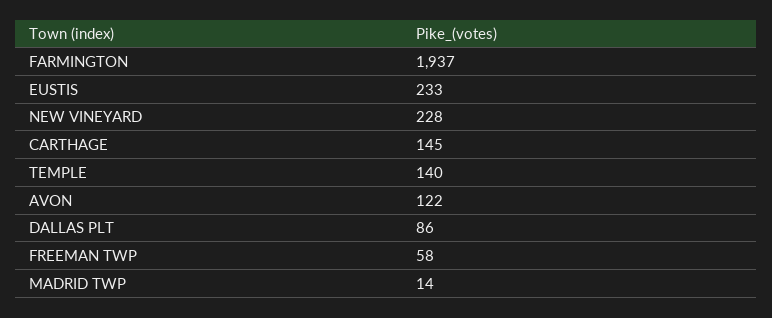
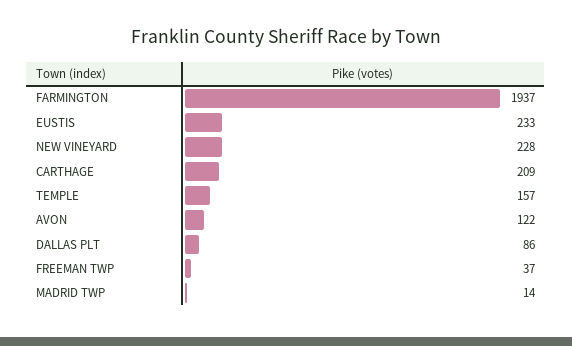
CARTHAGE: 145 -> 209
TEMPLE: 140 -> 157
FREEMAN TWP: 58 -> 37

